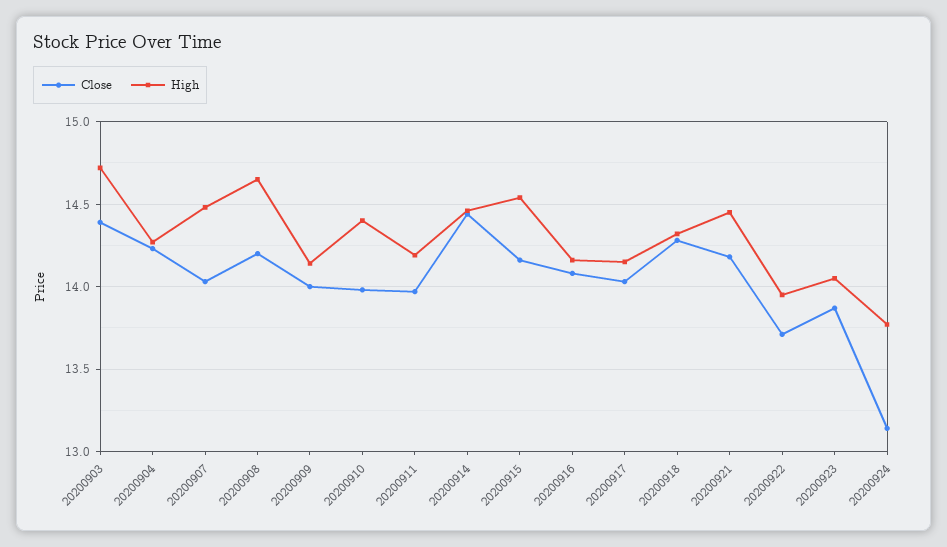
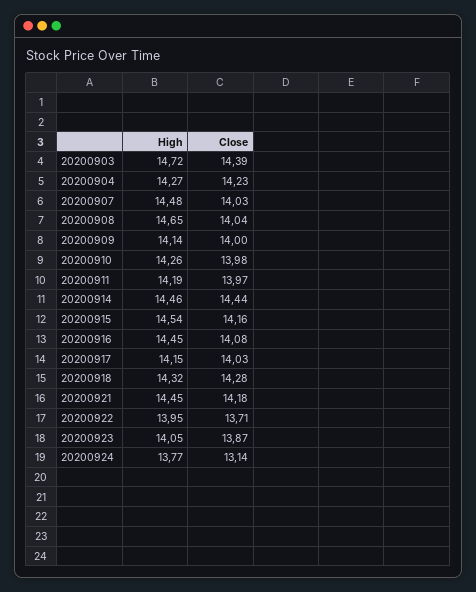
Close, 20200908: 14.2 -> 14.04
High, 20200910: 14.4 -> 14.26
High, 20200916: 14.15 -> 14.45

